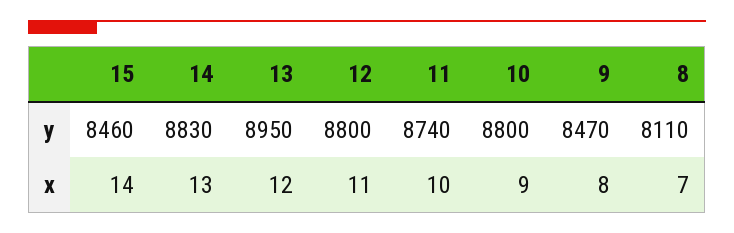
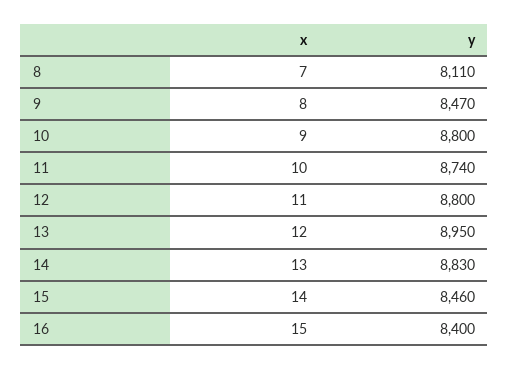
16, x: none -> 15
16, y: none -> 8400

